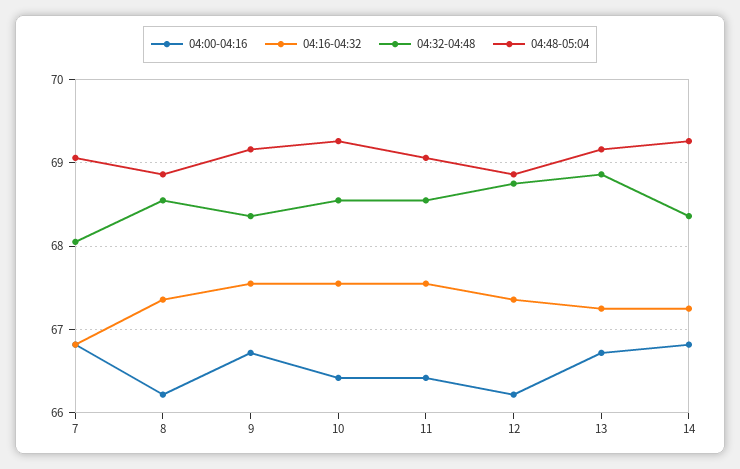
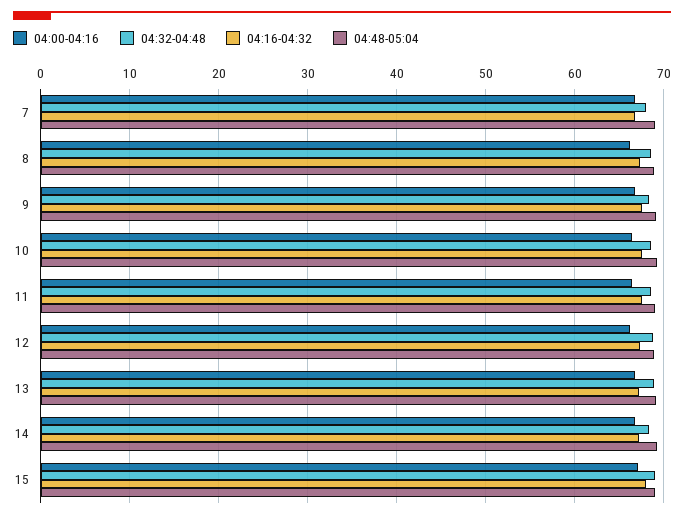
04:00-04:16, 15: none -> 67
04:32-04:48, 15: none -> 69
04:16-04:32, 15: none -> 68
04:48-05:04, 15: none -> 69

